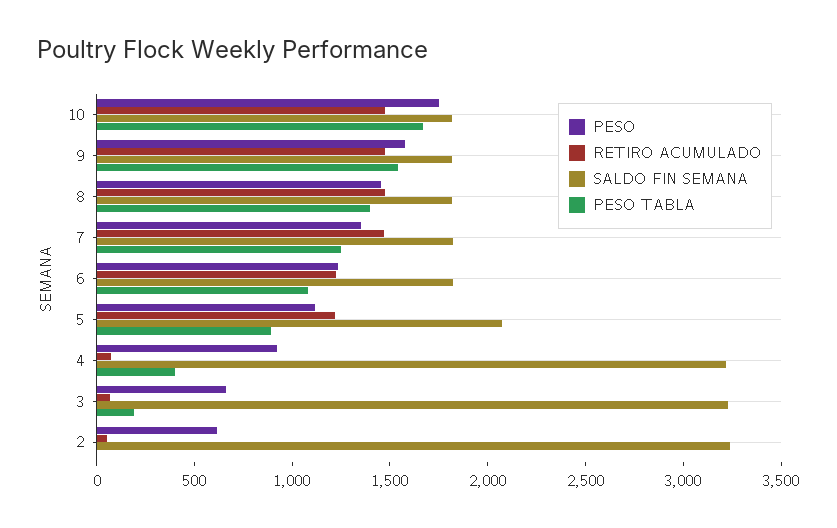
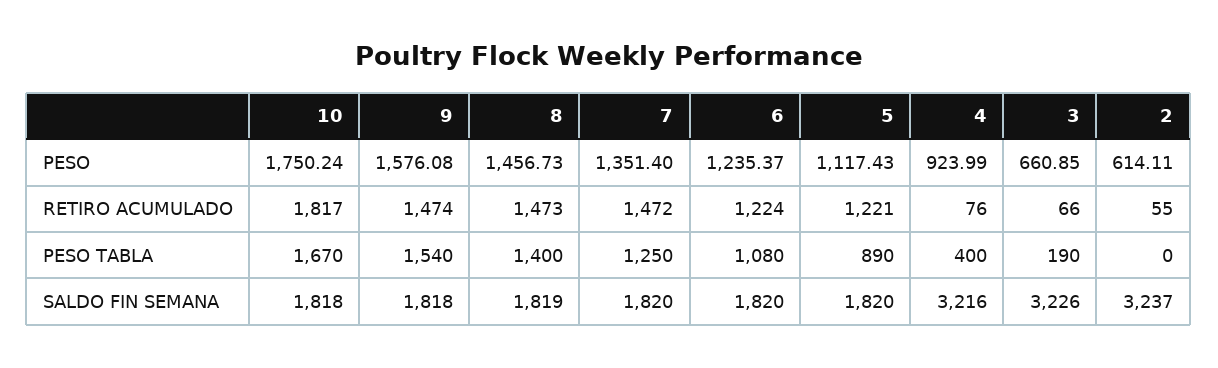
RETIRO ACUMULADO, 10: 1500 -> 1817
SALDO FIN SEMANA, 5: 2100 -> 1820

